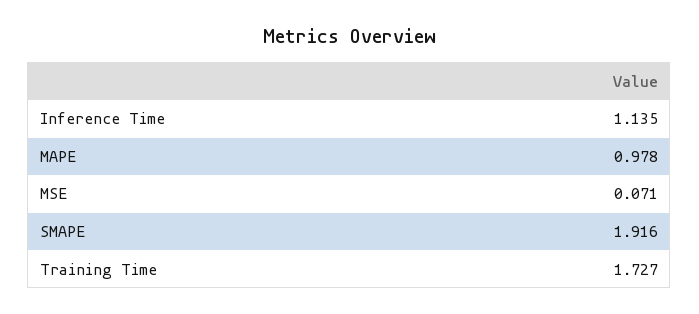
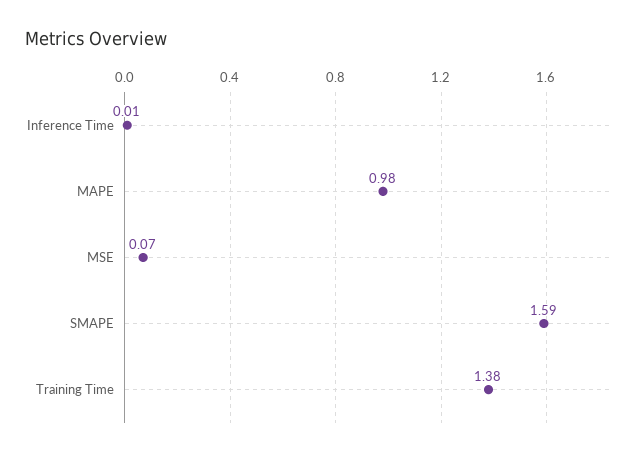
Inference Time: 1.135 -> 0.01
SMAPE: 1.916 -> 1.59
Training Time: 1.727 -> 1.38

